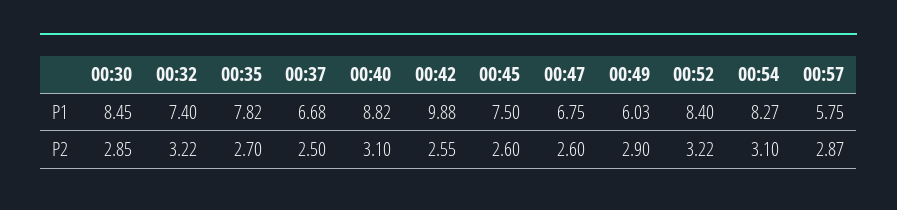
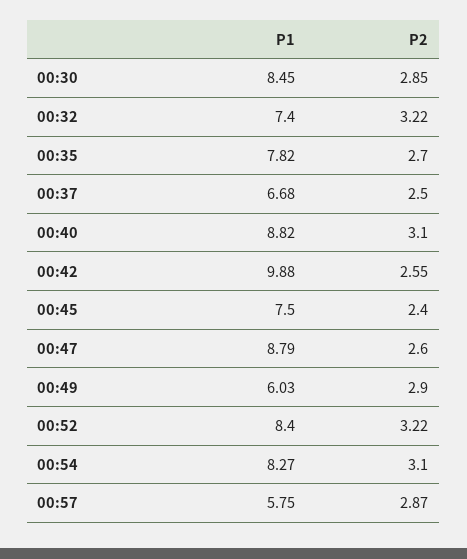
00:47, P1: 6.75 -> 8.79
00:45, P2: 2.6 -> 2.4

